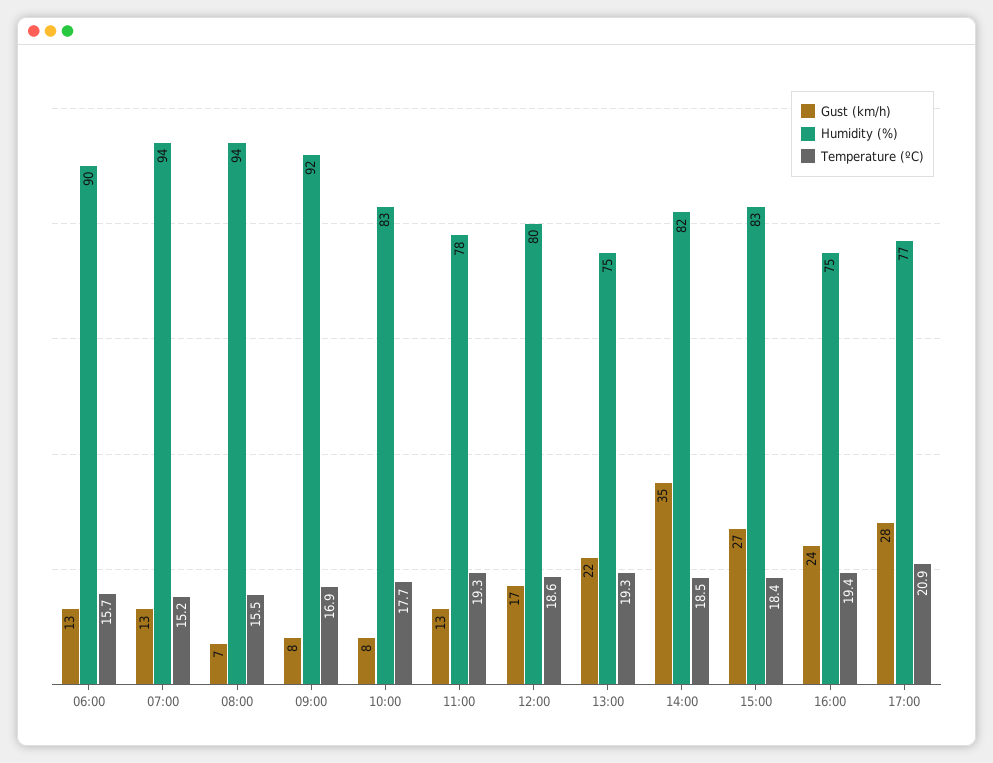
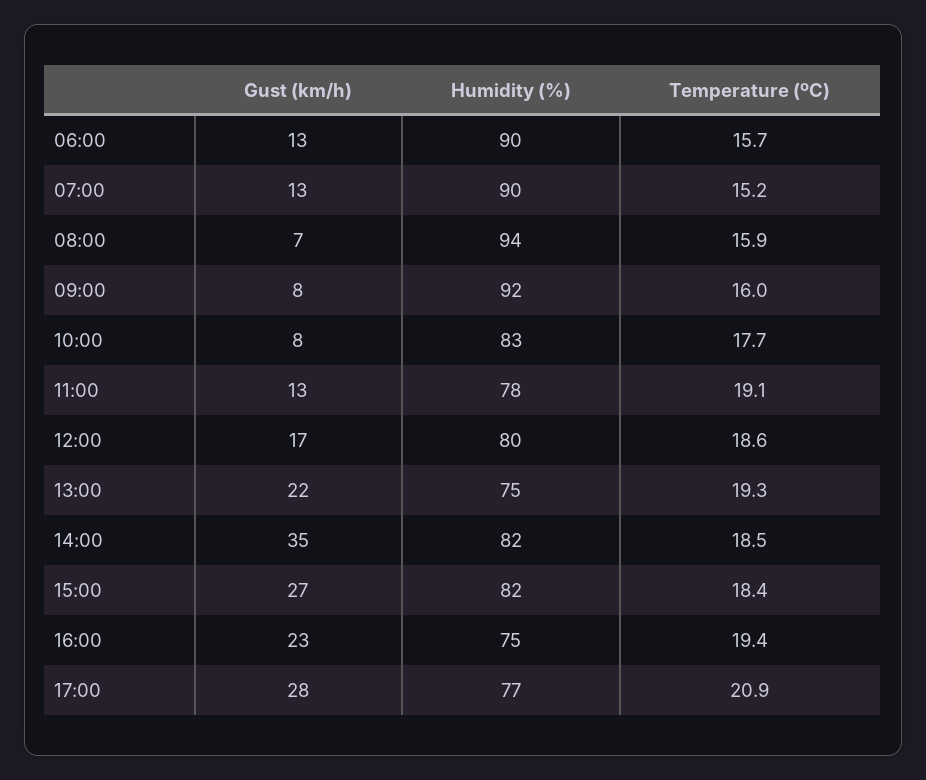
Humidity (%), 07:00: 94 -> 90
Temperature (ºC), 08:00: 15.5 -> 15.9
Temperature (ºC), 09:00: 16.9 -> 16
Temperature (ºC), 11:00: 19.3 -> 19.1
Humidity (%), 15:00: 83 -> 82
Gust (km/h), 16:00: 24 -> 23

